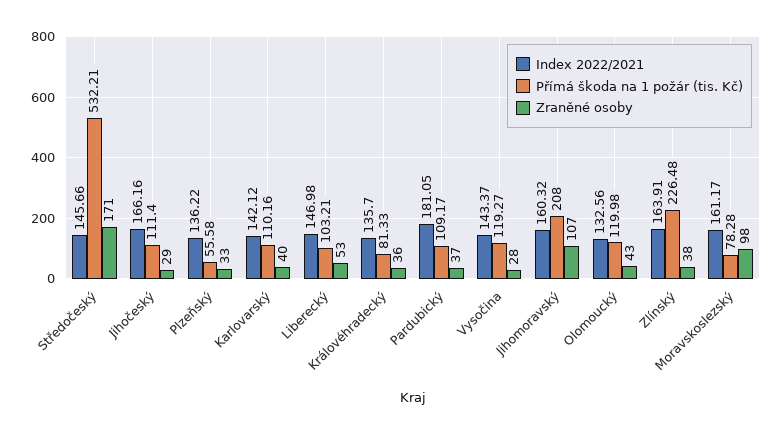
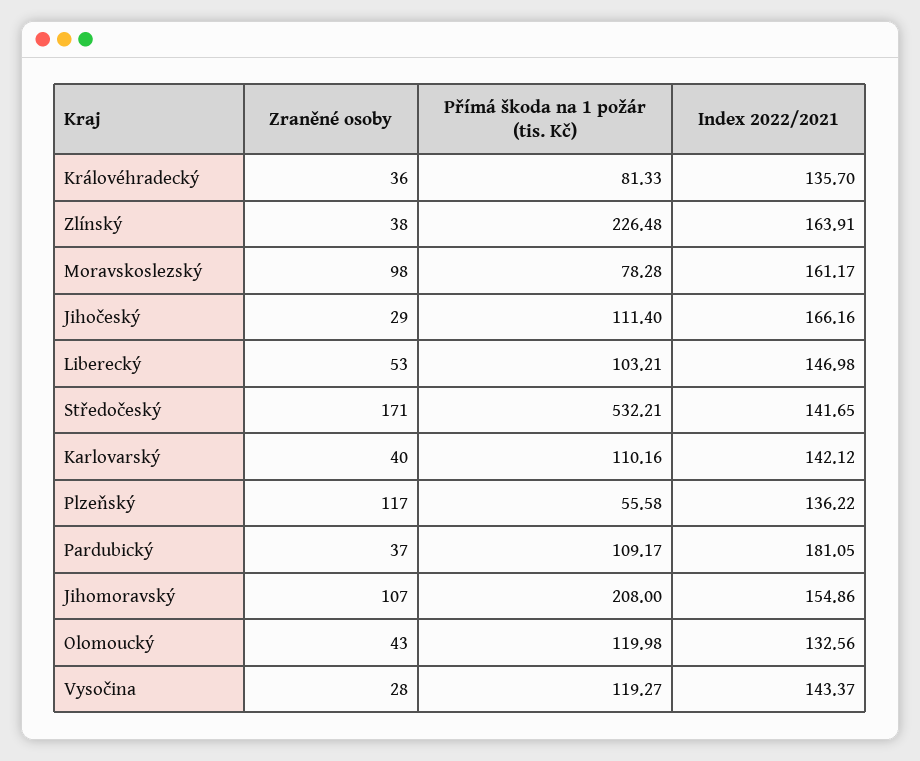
Index 2022/2021, Středočeský: 145.66 -> 141.65
Zraněné osoby, Plzeňský: 33 -> 117
Index 2022/2021, Jihomoravský: 160.32 -> 154.86

